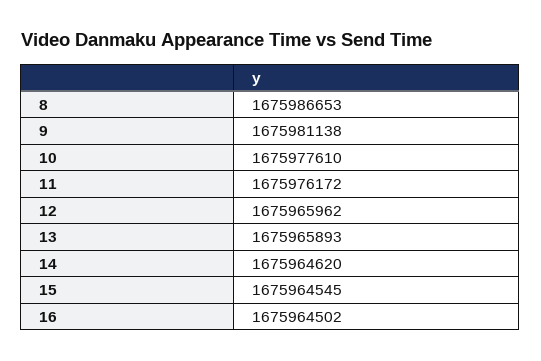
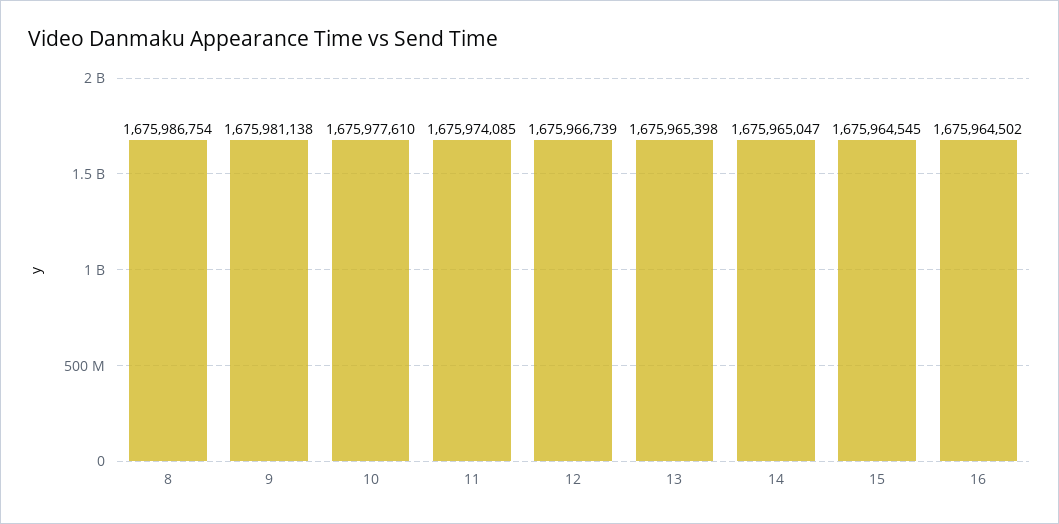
8: 1675986653 -> 1675986754
11: 1675976172 -> 1675974085
12: 1675965962 -> 1675966739
13: 1675965893 -> 1675965398
14: 1675964620 -> 1675965047

